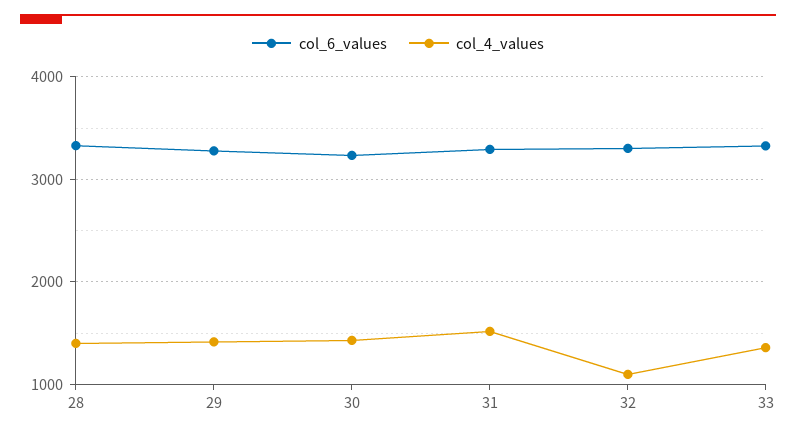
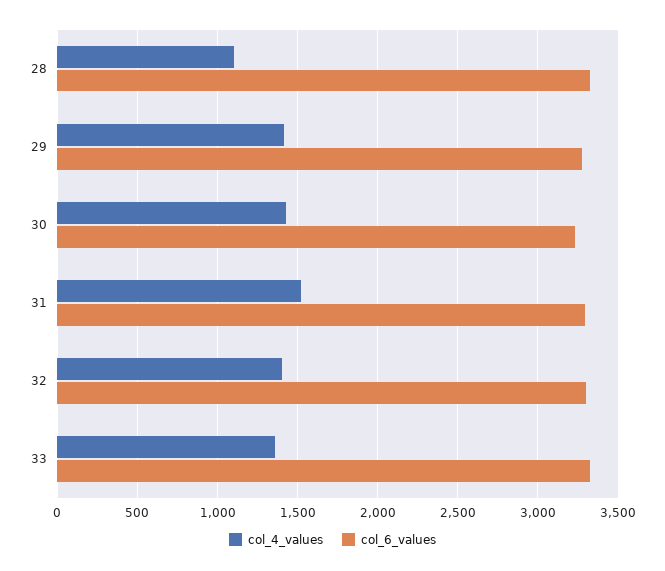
col_4_values, 28: 1400 -> 1100
col_4_values, 32: 1100 -> 1400

